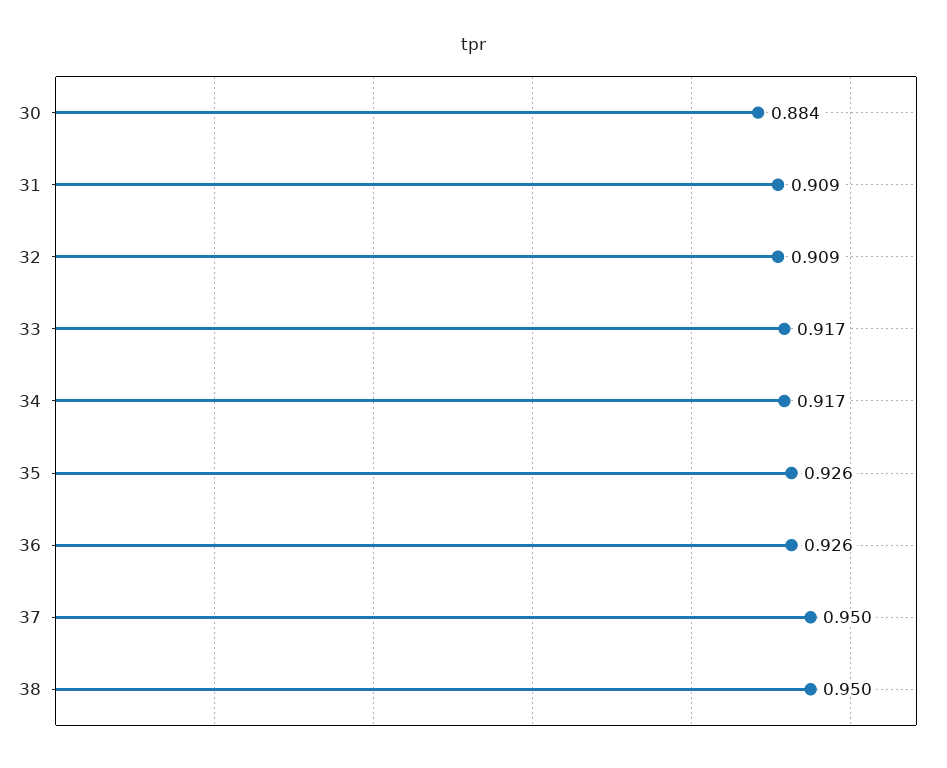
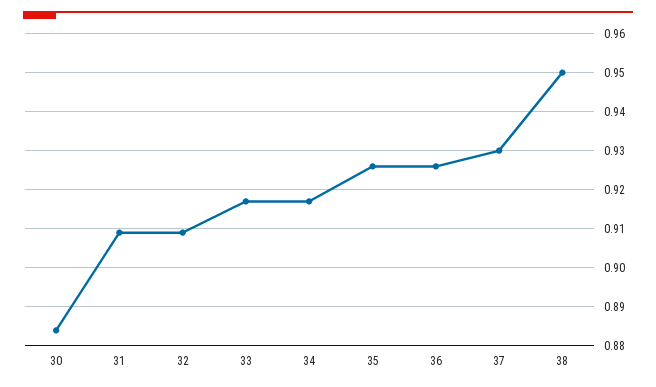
37: 0.95 -> 0.93

